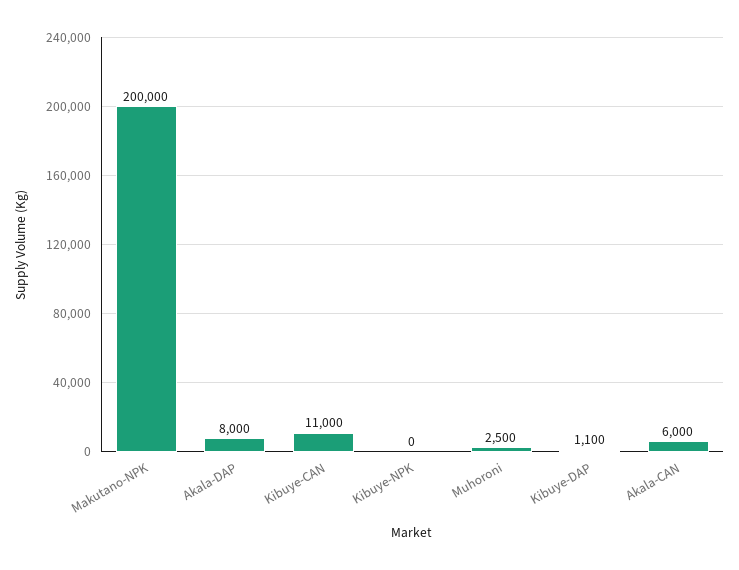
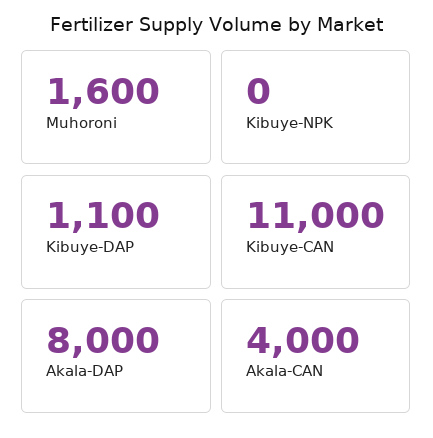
Makutano-NPK: 200000 -> none
Muhoroni: 2500 -> 1600
Akala-CAN: 6000 -> 4000

